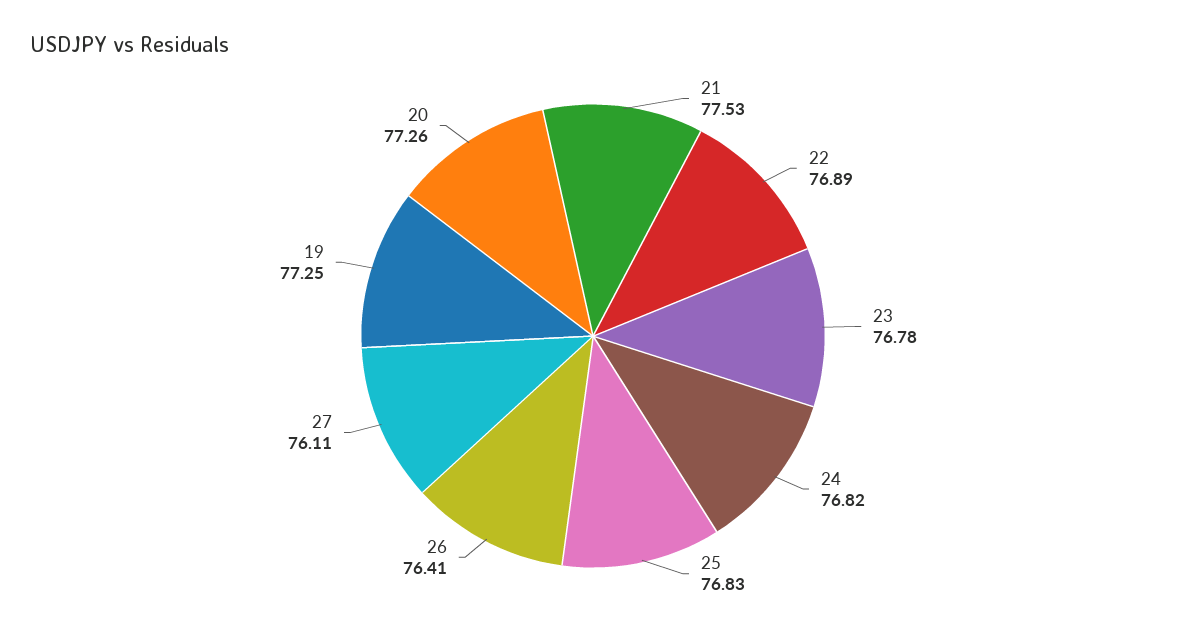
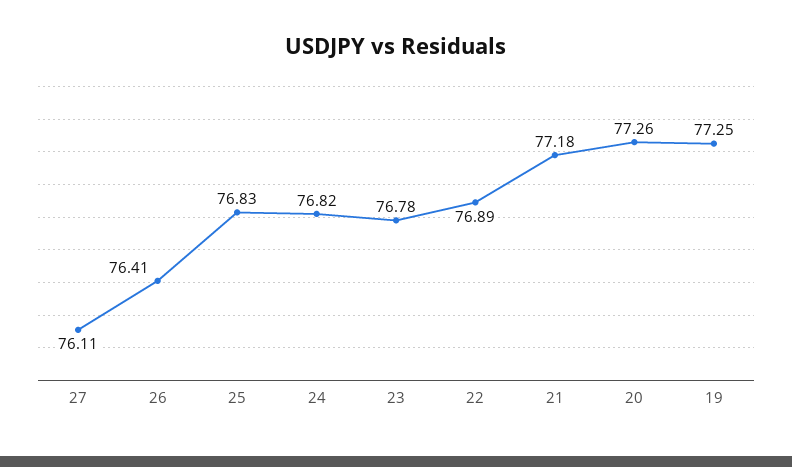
21: 77.53 -> 77.18

